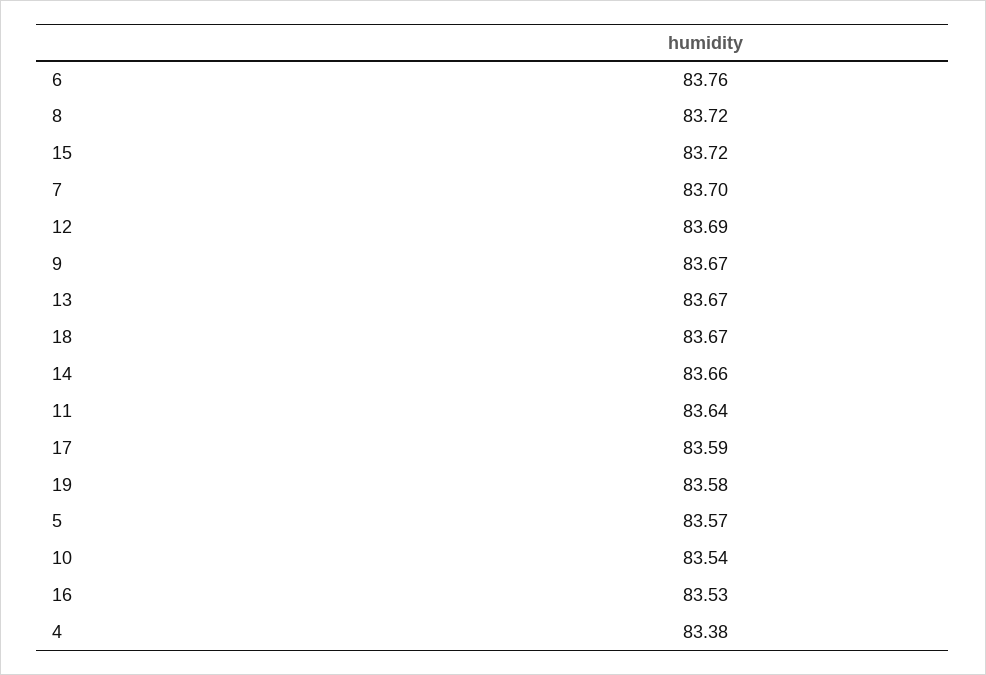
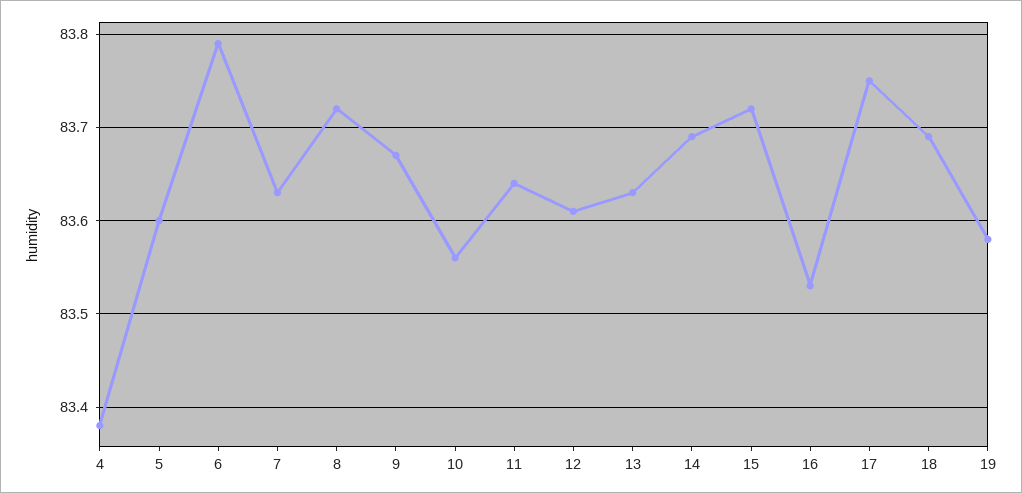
6: 83.76 -> 83.79
7: 83.7 -> 83.63
12: 83.69 -> 83.61
13: 83.67 -> 83.63
18: 83.67 -> 83.69
14: 83.66 -> 83.69
17: 83.59 -> 83.75
5: 83.57 -> 83.6
10: 83.54 -> 83.56

